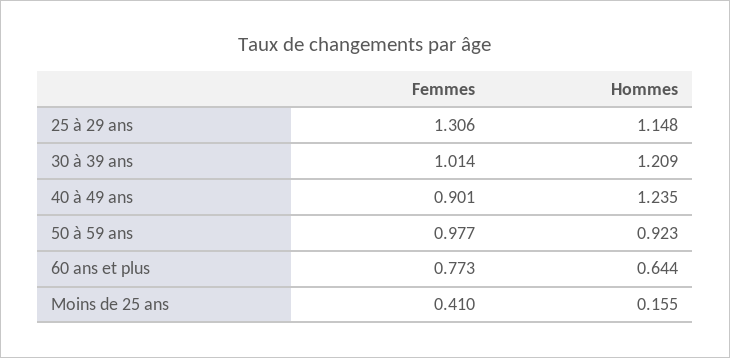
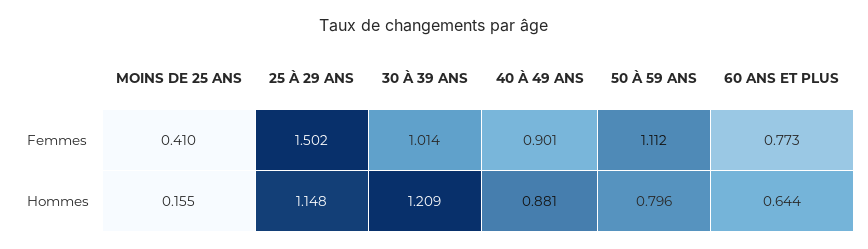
Femmes, 25 à 29 ans: 1.306 -> 1.502
Hommes, 40 à 49 ans: 1.235 -> 0.881
Femmes, 50 à 59 ans: 0.977 -> 1.112
Hommes, 50 à 59 ans: 0.923 -> 0.796

